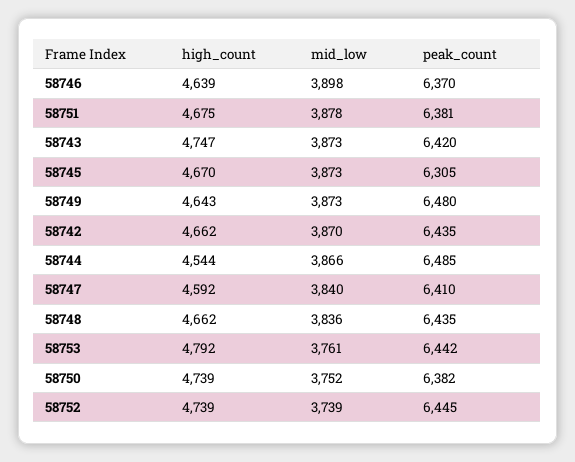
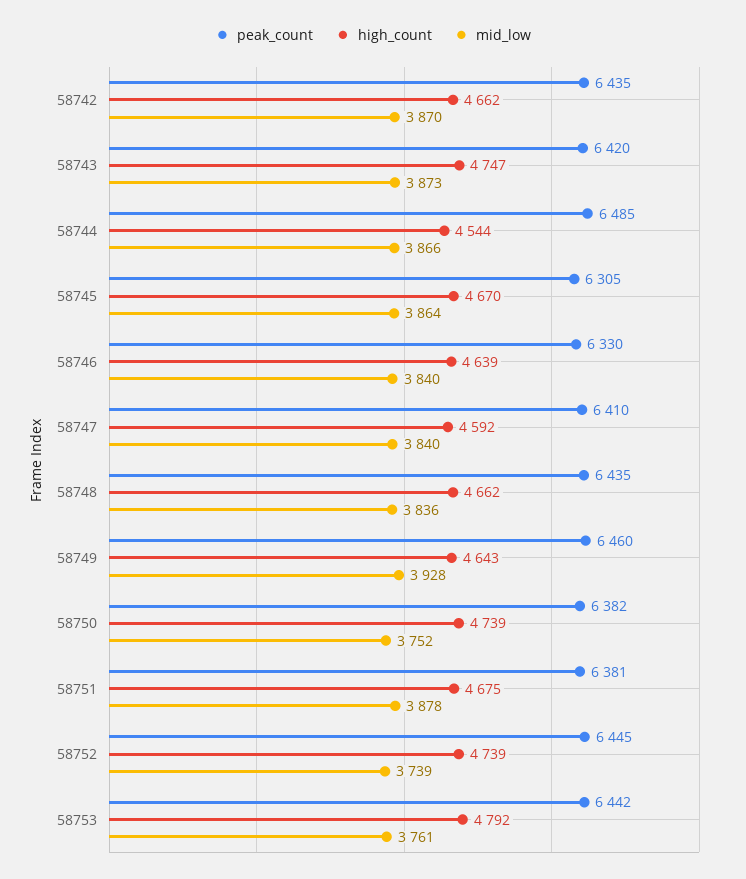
mid_low, 58746: 3898 -> 3840
peak_count, 58746: 6370 -> 6330
mid_low, 58745: 3873 -> 3864
mid_low, 58749: 3873 -> 3928
peak_count, 58749: 6480 -> 6460

